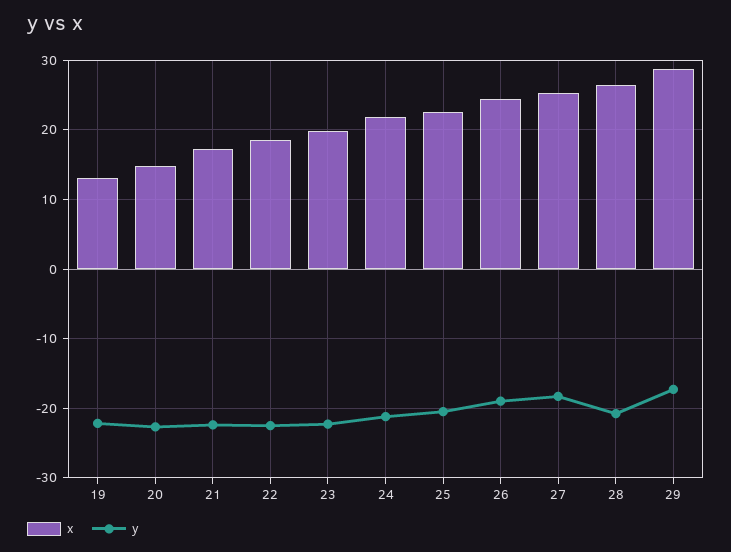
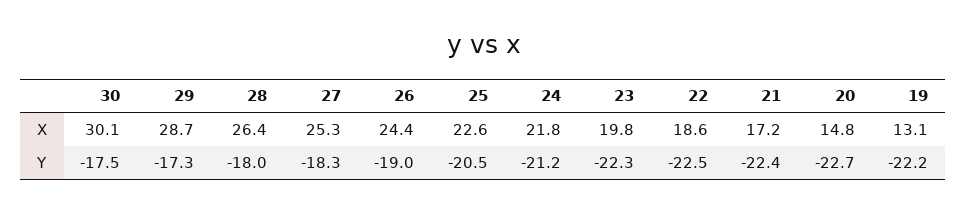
y, 28: -21 -> -18
x, 30: none -> 30.1
y, 30: none -> -17.5

